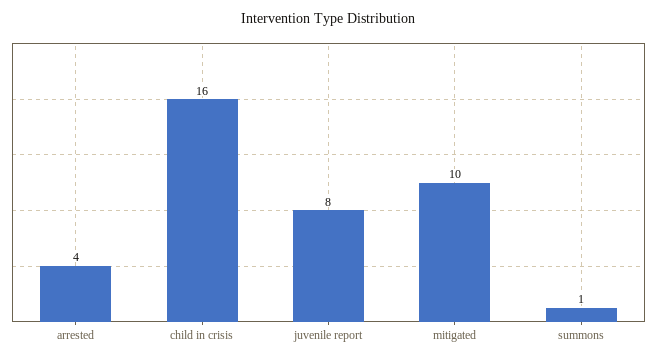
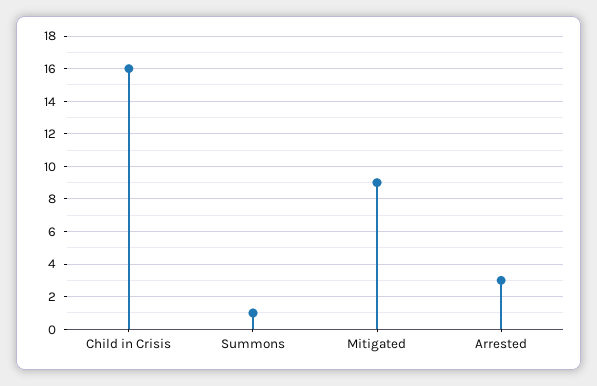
arrested: 4 -> 3
juvenile report: 8 -> none
mitigated: 10 -> 9

